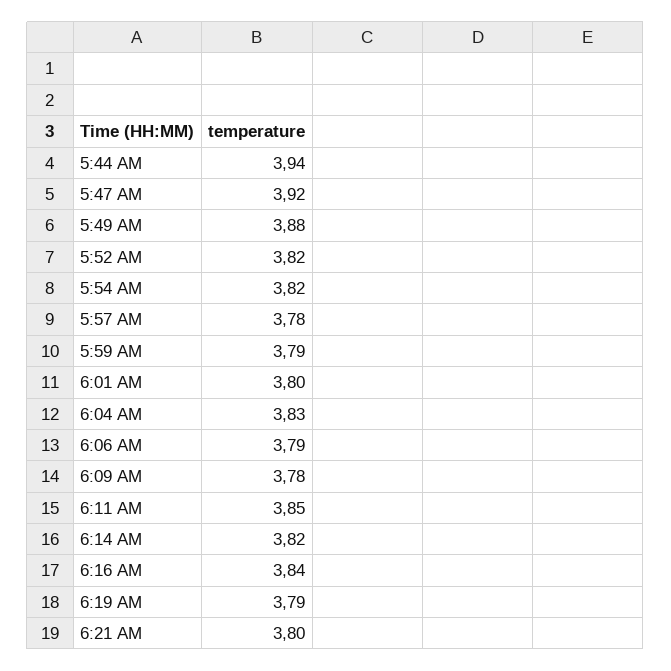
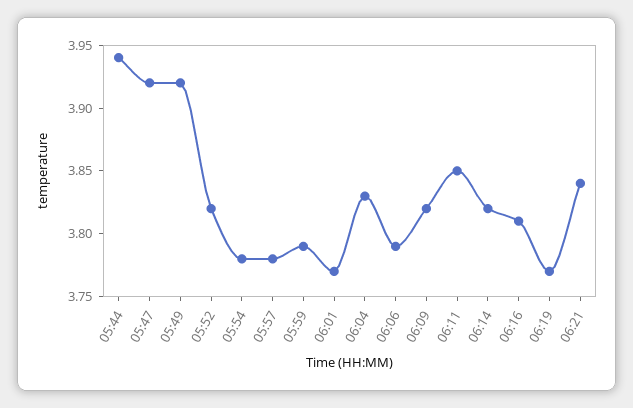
5:49 AM: 3.88 -> 3.92
5:54 AM: 3.82 -> 3.78
6:01 AM: 3.8 -> 3.77
6:09 AM: 3.78 -> 3.82
6:16 AM: 3.84 -> 3.81
6:19 AM: 3.79 -> 3.77
6:21 AM: 3.8 -> 3.84

